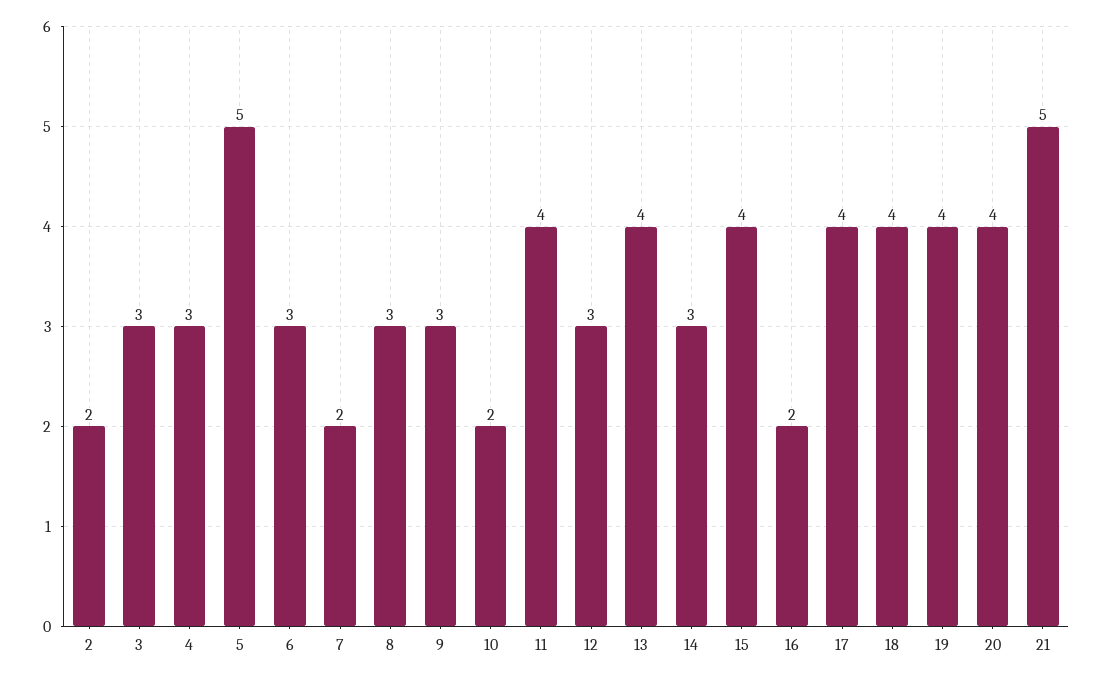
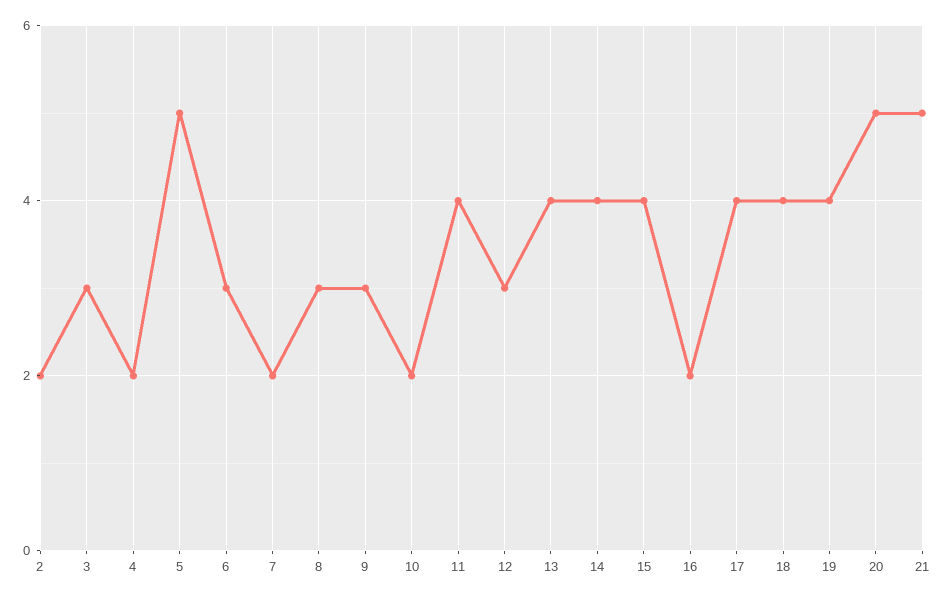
4: 3 -> 2
14: 3 -> 4
20: 4 -> 5

